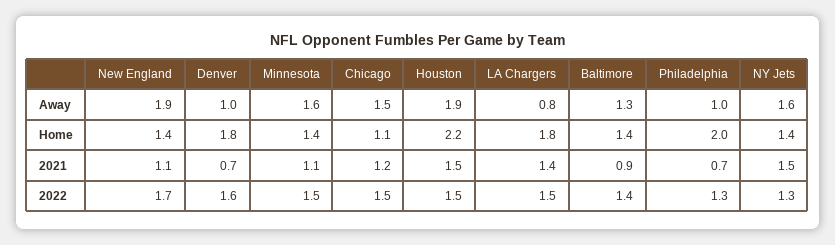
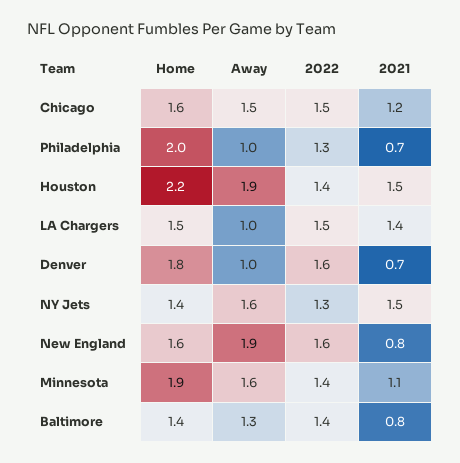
LA Chargers, Away: 0.8 -> 1
New England, Home: 1.4 -> 1.6
Minnesota, Home: 1.4 -> 1.9
Chicago, Home: 1.1 -> 1.6
LA Chargers, Home: 1.8 -> 1.5
New England, 2021: 1.1 -> 0.8
Baltimore, 2021: 0.9 -> 0.8
New England, 2022: 1.7 -> 1.6
Minnesota, 2022: 1.5 -> 1.4
Houston, 2022: 1.5 -> 1.4

